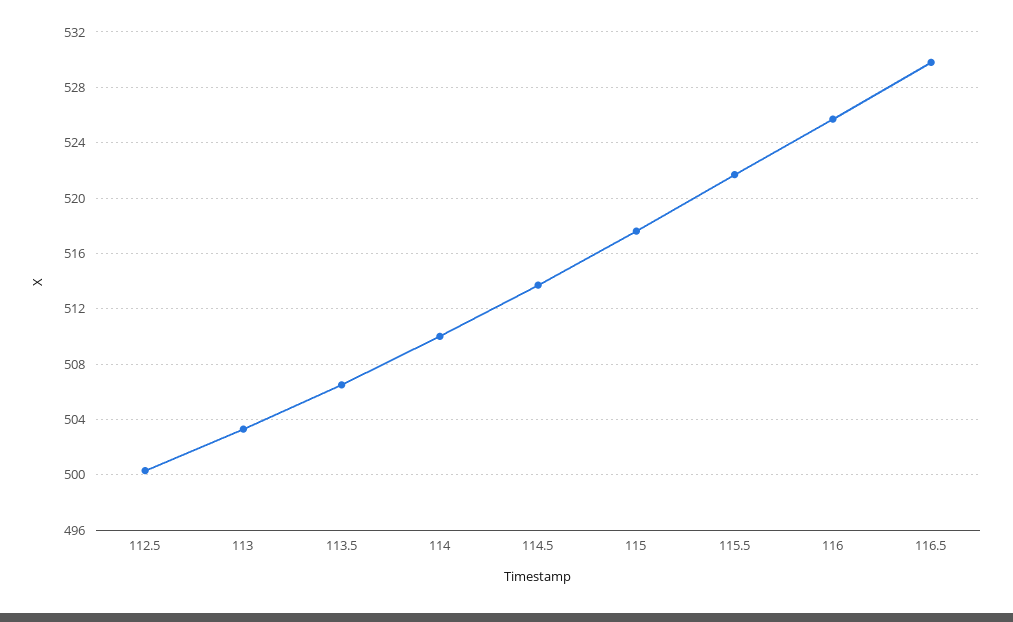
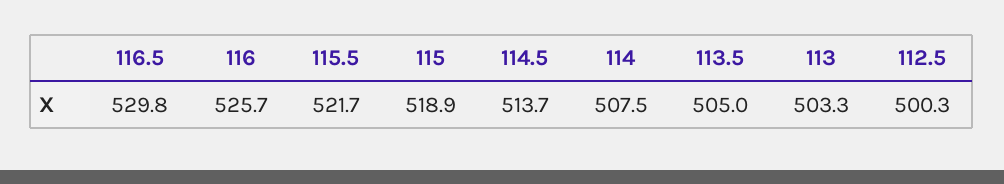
113.5: 506.5 -> 505
114: 510 -> 507.5
115: 517.5 -> 518.9

